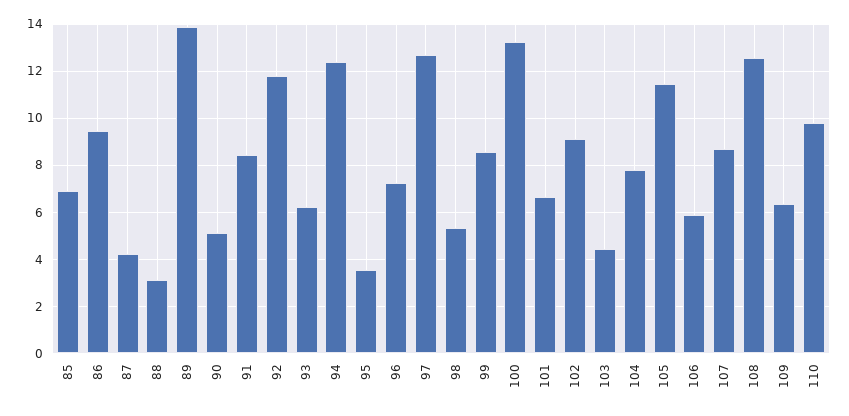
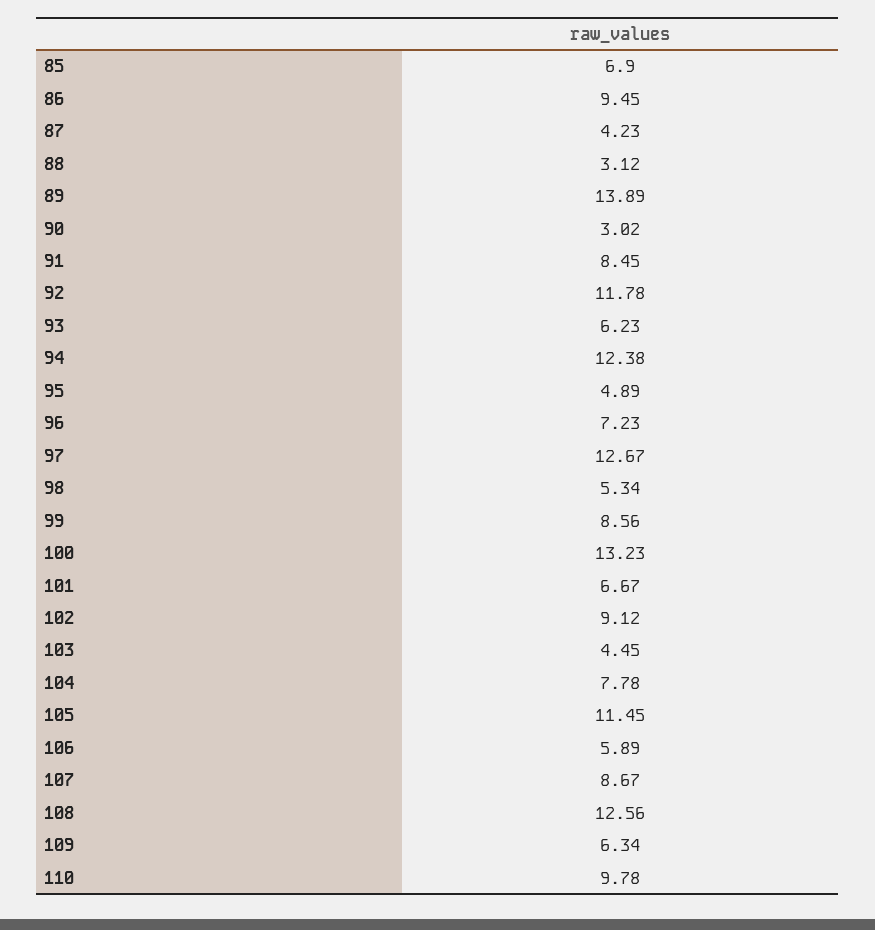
90: 5 -> 3.02
95: 3.5 -> 4.89

